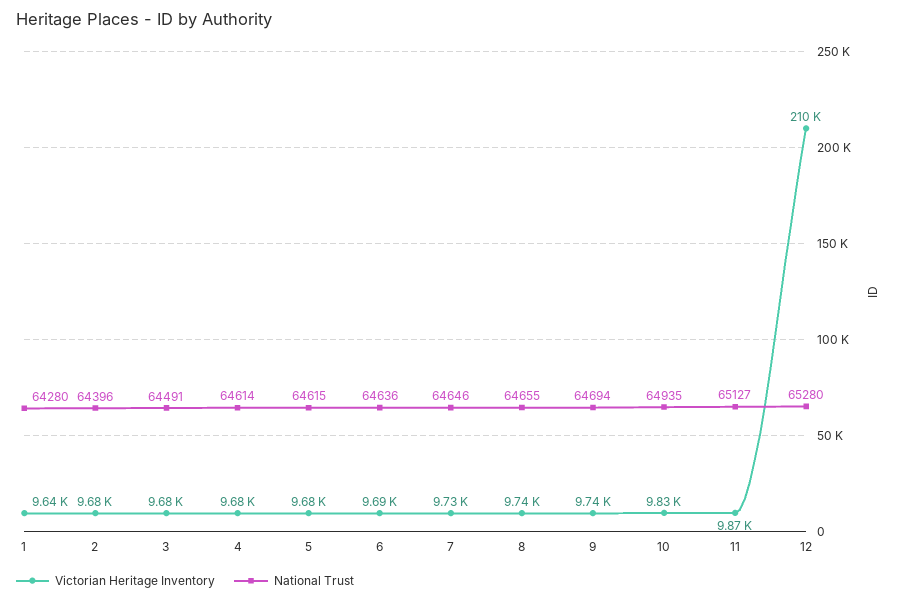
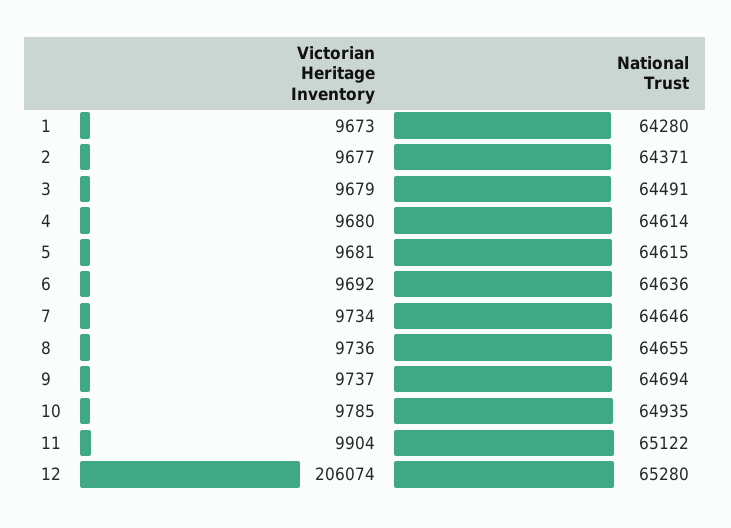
Victorian Heritage Inventory, 1: 9640 -> 9673
National Trust, 2: 64396 -> 64371
Victorian Heritage Inventory, 10: 9830 -> 9785
Victorian Heritage Inventory, 11: 9870 -> 9904
National Trust, 11: 65127 -> 65122
Victorian Heritage Inventory, 12: 210000 -> 206074

